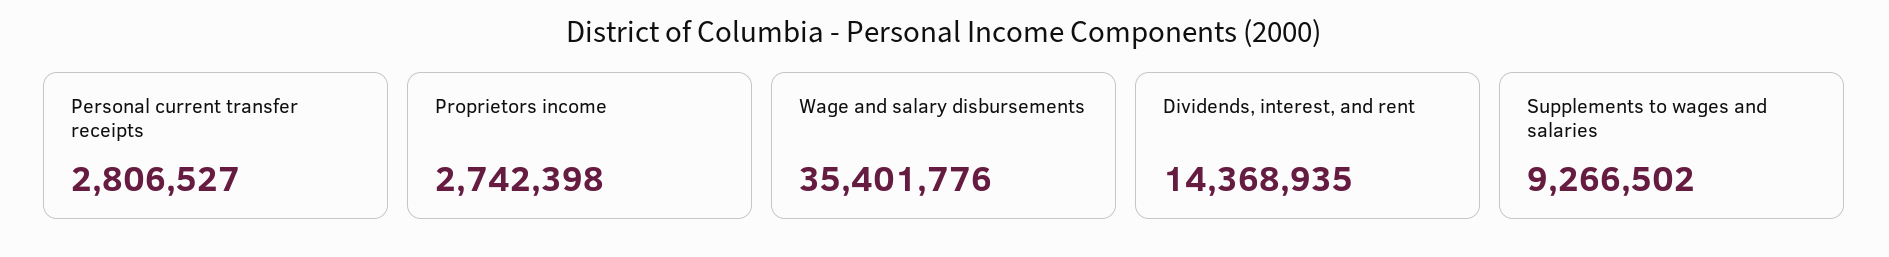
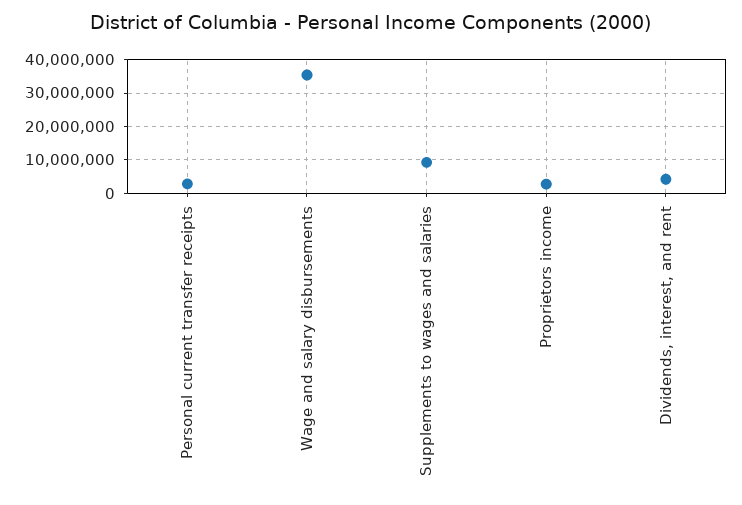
Dividends, interest, and rent: 14368935 -> 4000000

